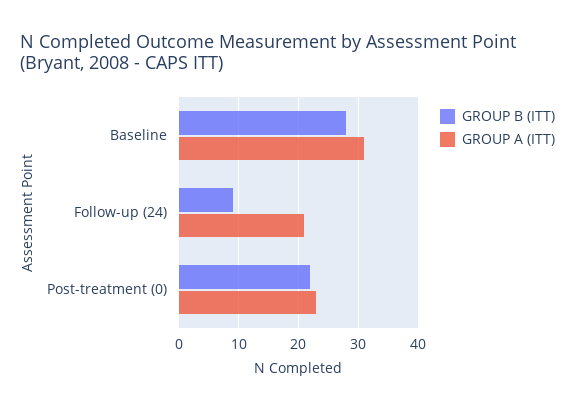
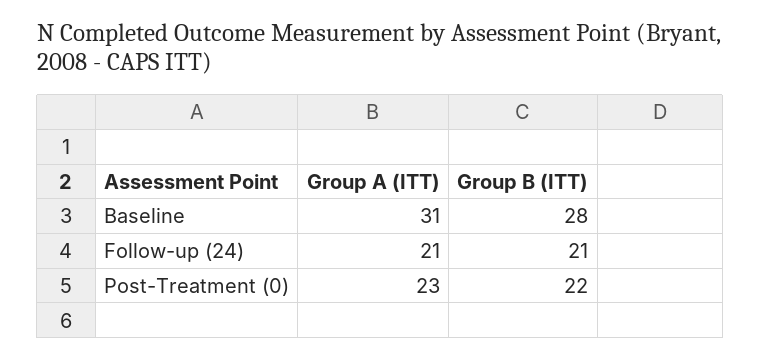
GROUP B (ITT), Follow-up (24): 10 -> 21

